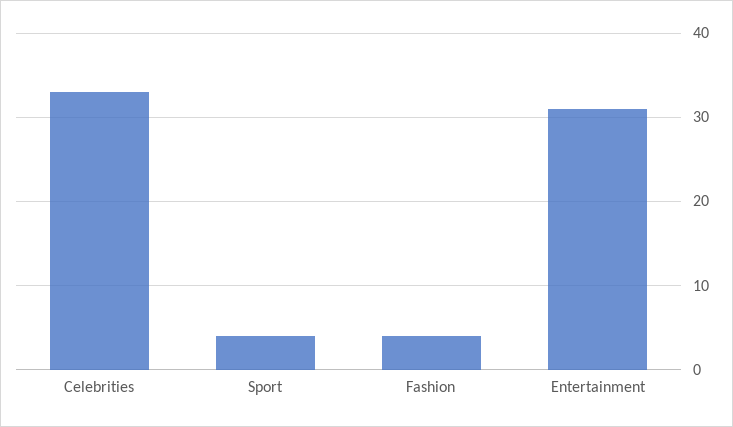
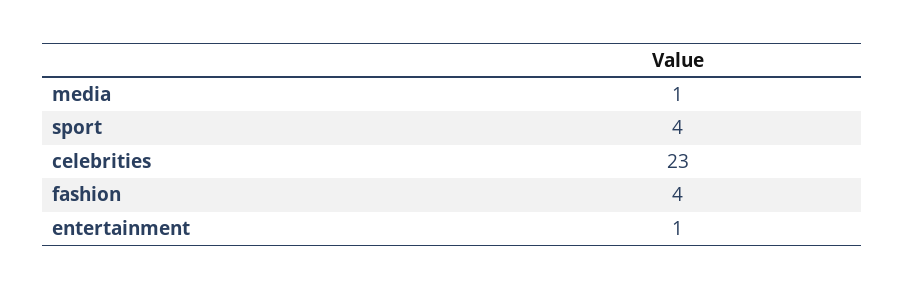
Celebrities: 33 -> 23
Entertainment: 31 -> 1
media: none -> 1

